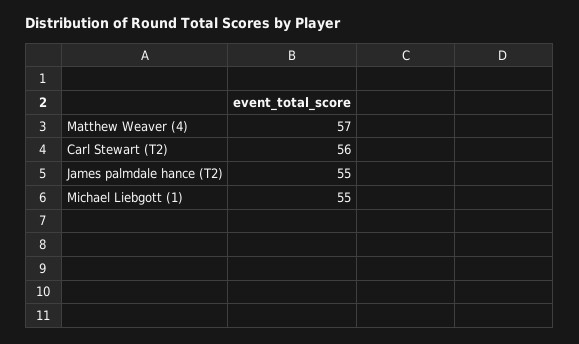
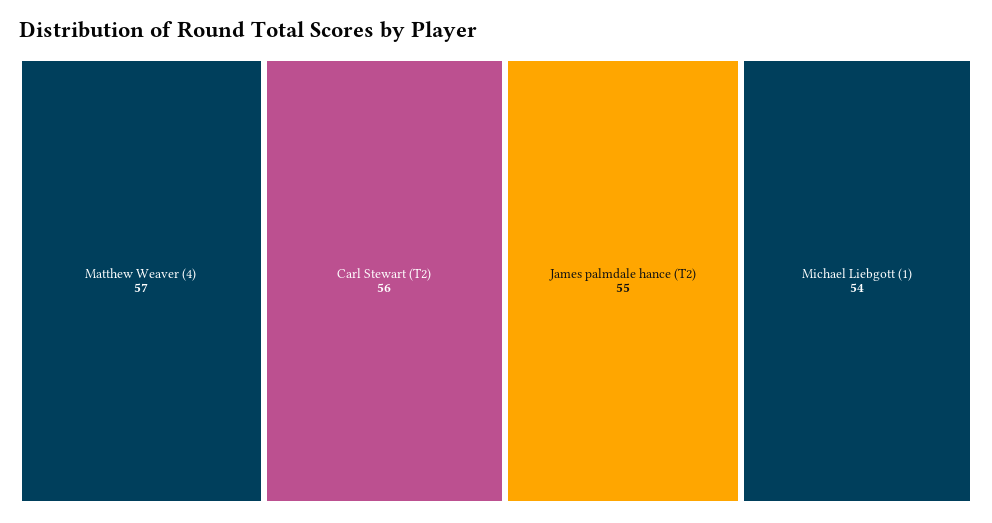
Michael Liebgott (1): 55 -> 54

